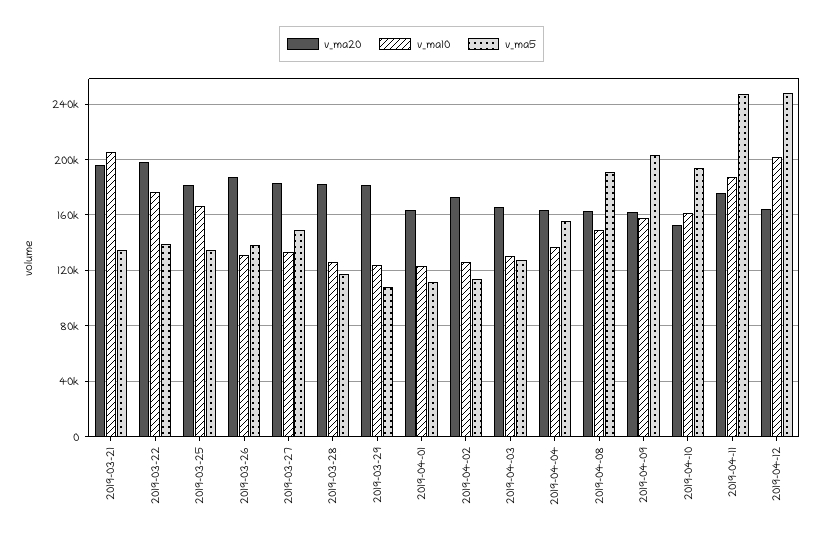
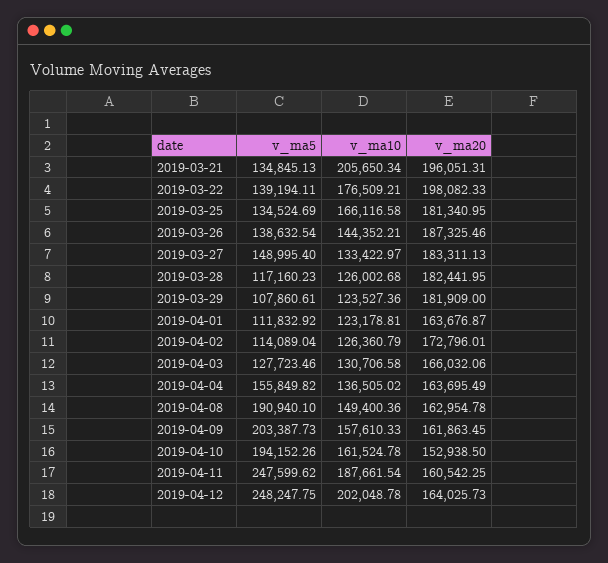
v_ma10, 2019-03-26: 130000 -> 144352.21
v_ma20, 2019-04-11: 175000 -> 160542.25

